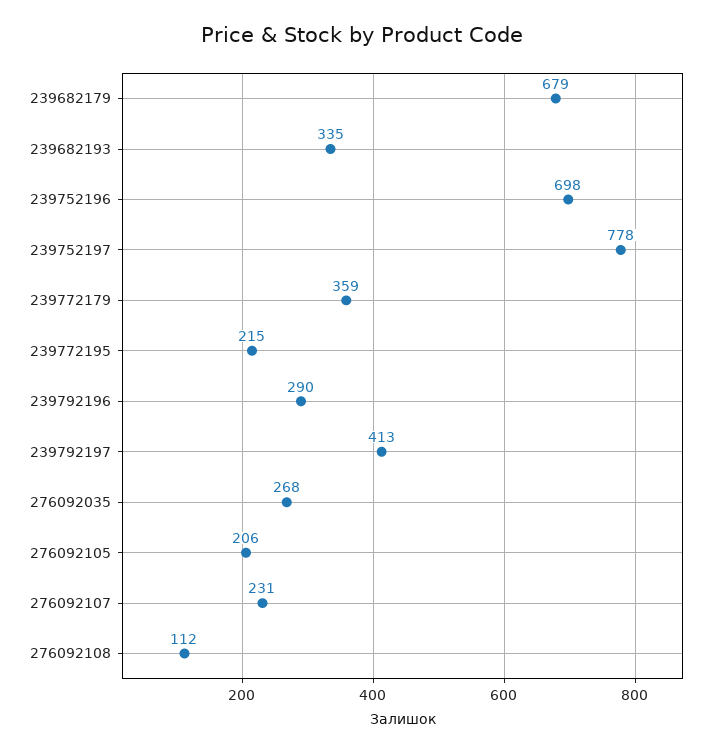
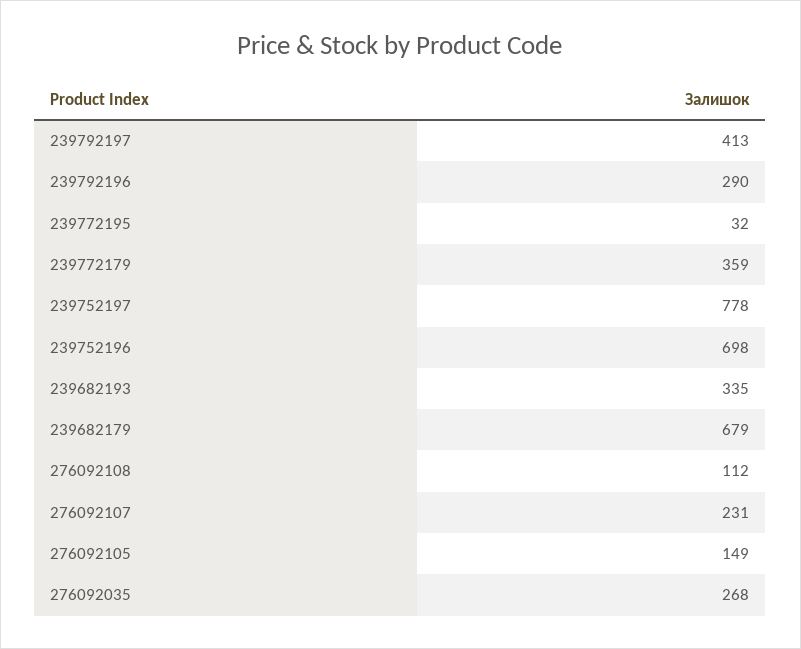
239772195: 215 -> 32
276092105: 206 -> 149

